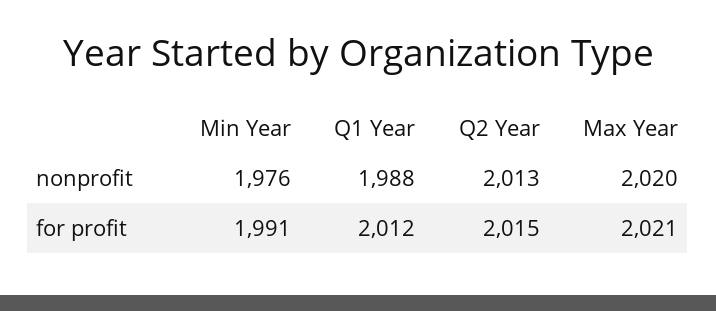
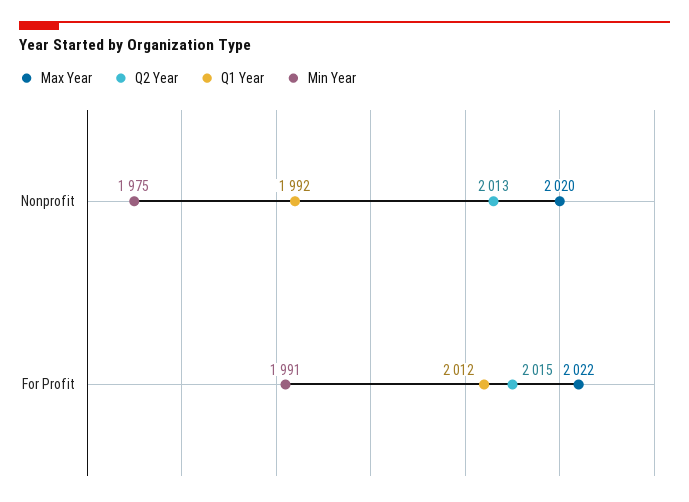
Min Year, nonprofit: 1976 -> 1975
Q1 Year, nonprofit: 1988 -> 1992
Max Year, for profit: 2021 -> 2022

